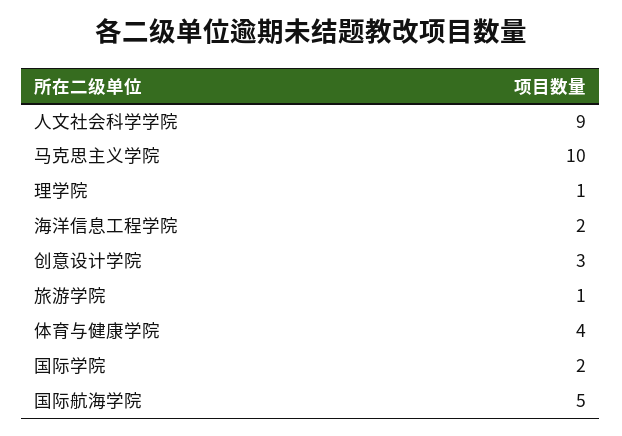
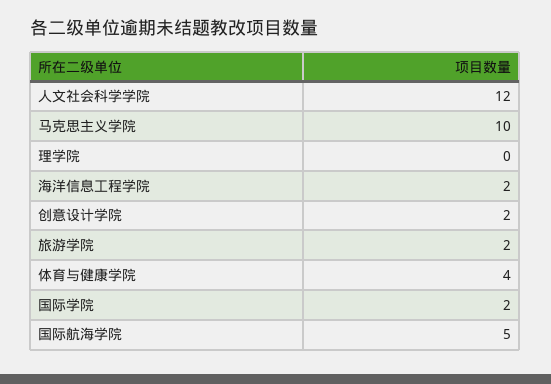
人文社会科学学院: 9 -> 12
理学院: 1 -> 0
创意设计学院: 3 -> 2
旅游学院: 1 -> 2

